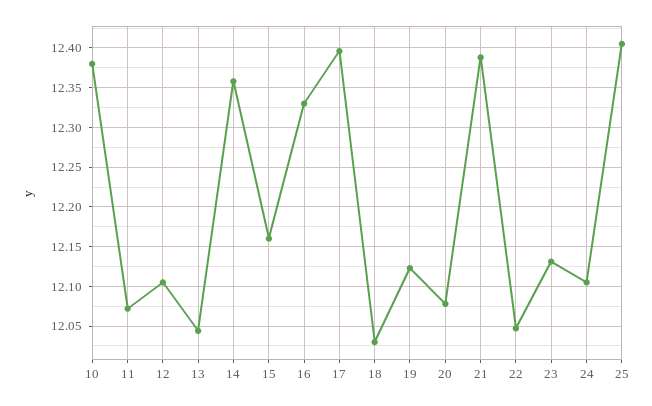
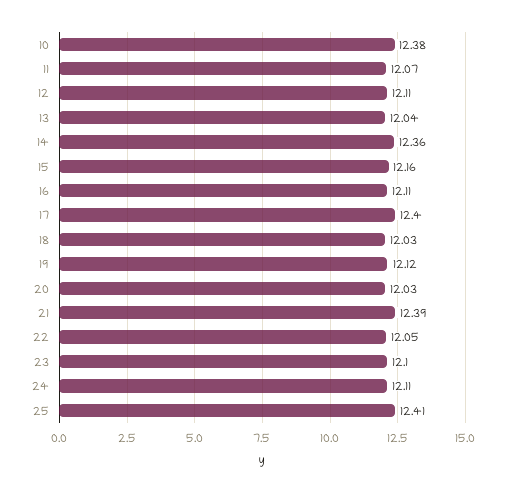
16: 12.33 -> 12.11
20: 12.08 -> 12.03
23: 12.13 -> 12.1

